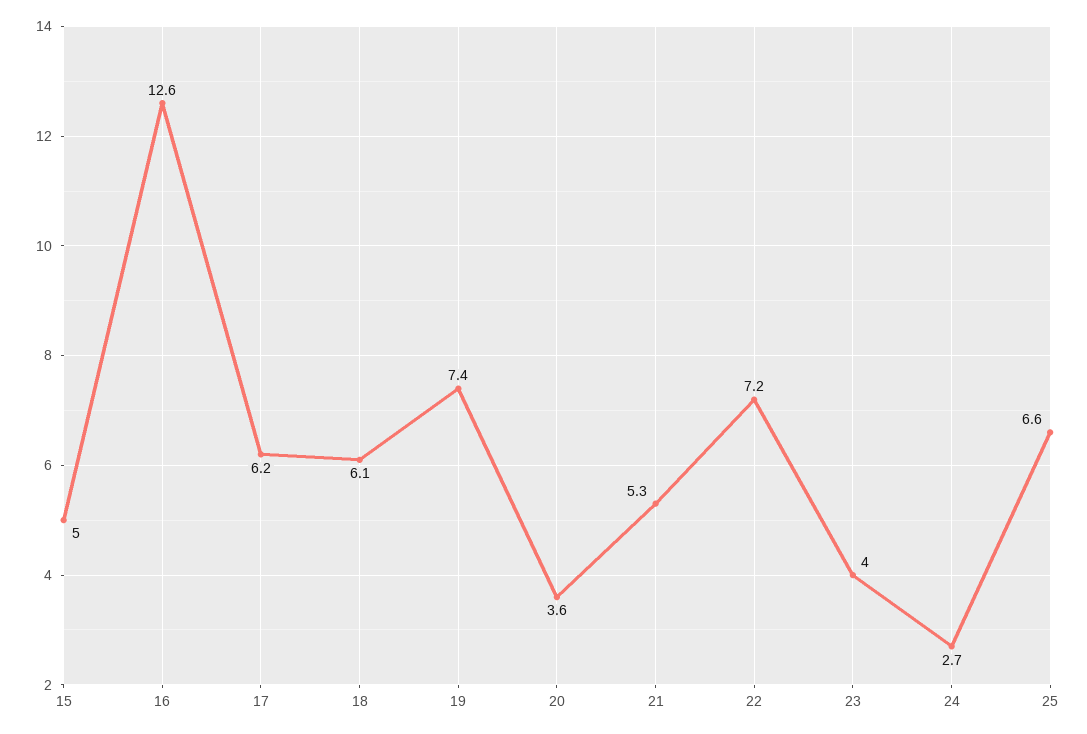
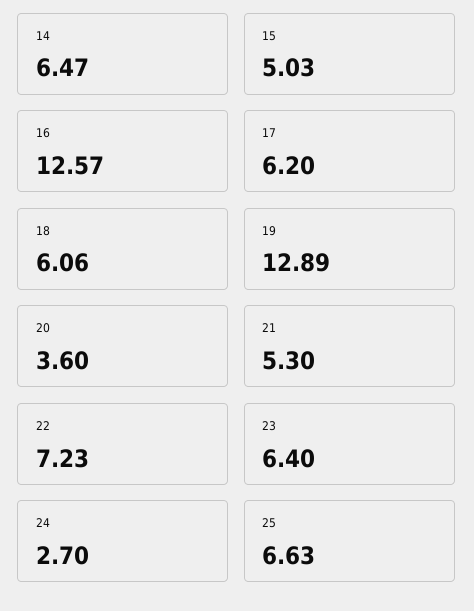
19: 7.4 -> 12.89
23: 4 -> 6.4
14: none -> 6.47

